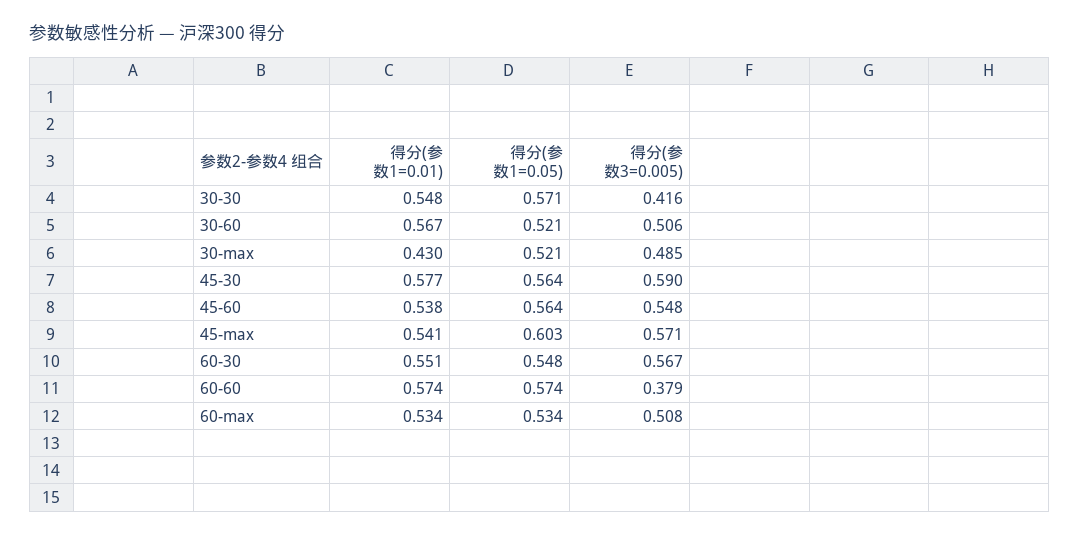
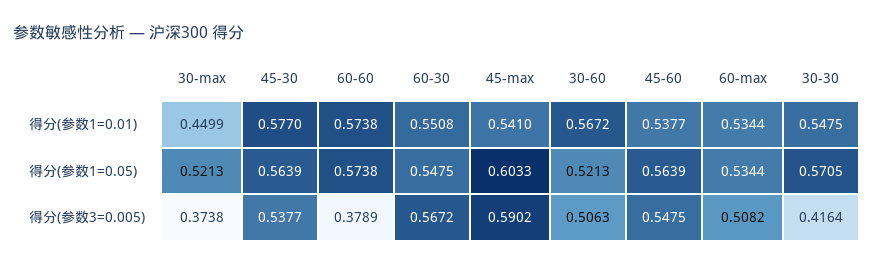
得分(参数1=0.01), 30-max: 0.43 -> 0.4499
得分(参数3=0.005), 30-max: 0.485 -> 0.3738
得分(参数3=0.005), 45-30: 0.59 -> 0.5377
得分(参数3=0.005), 45-max: 0.571 -> 0.5902

